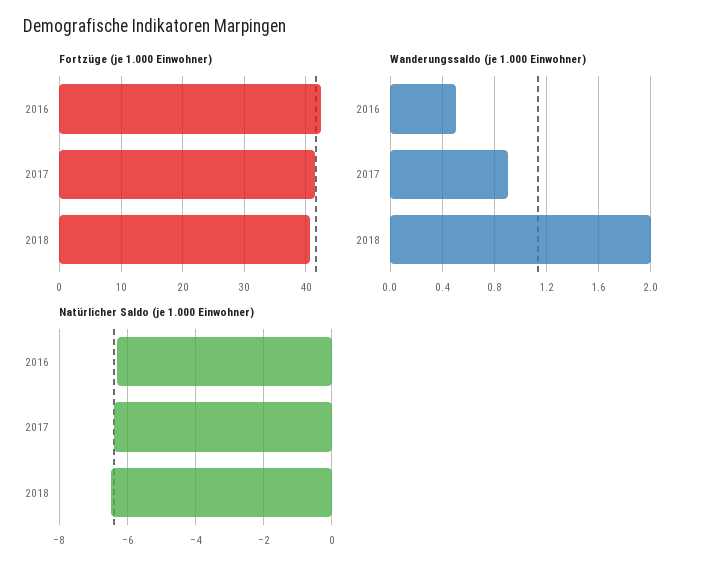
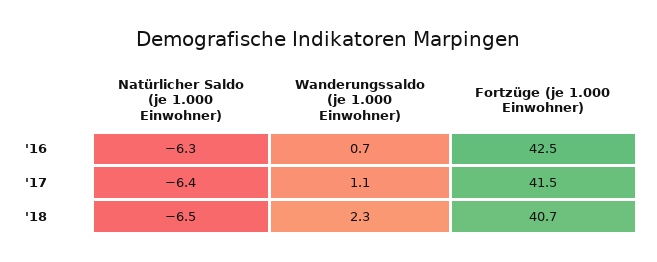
Wanderungssaldo (je 1.000 Einwohner), 2016: 0.5 -> 0.7
Wanderungssaldo (je 1.000 Einwohner), 2017: 0.9 -> 1.1
Wanderungssaldo (je 1.000 Einwohner), 2018: 2 -> 2.3

